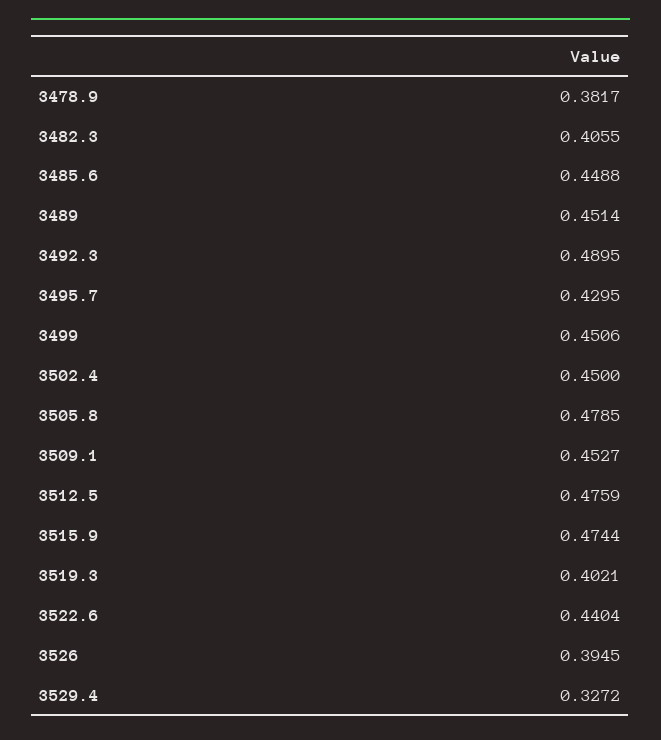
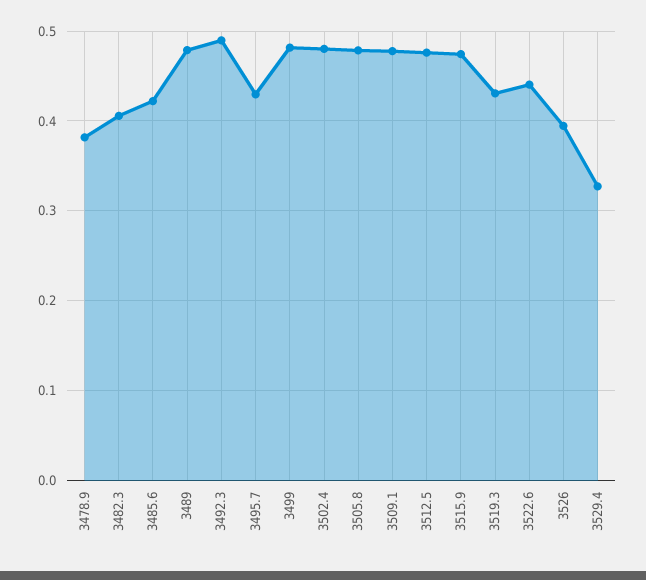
3485.6: 0.4488 -> 0.42
3489: 0.4514 -> 0.48
3499: 0.4506 -> 0.48
3502.4: 0.45 -> 0.48
3509.1: 0.4527 -> 0.48
3519.3: 0.4021 -> 0.43

